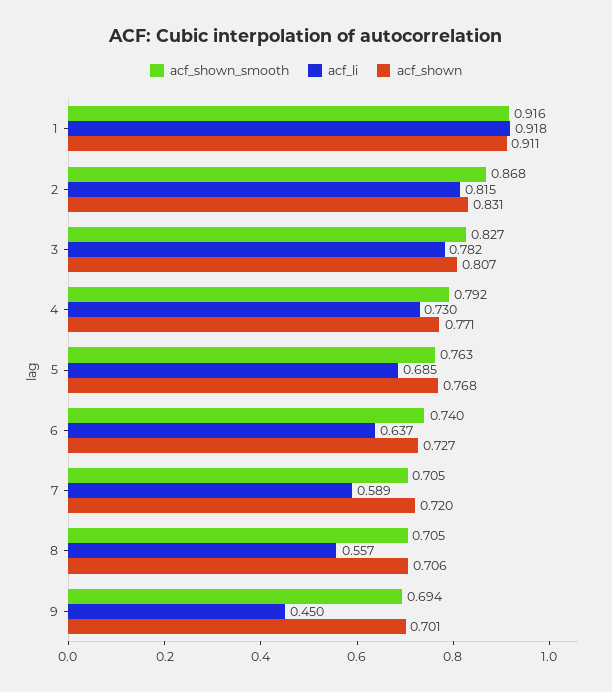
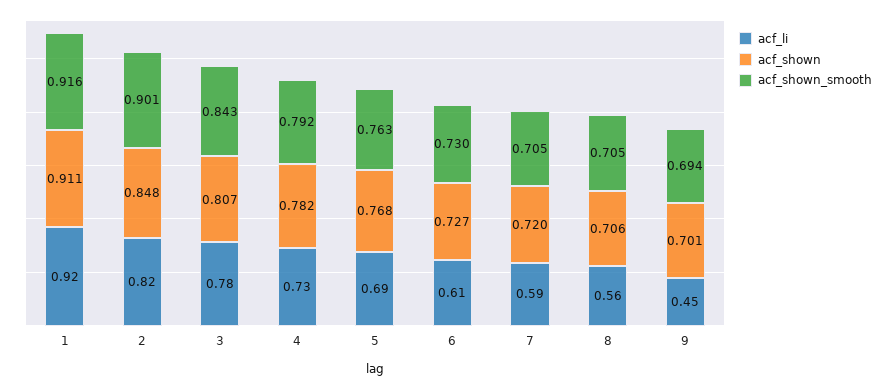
acf_shown_smooth, 2: 0.868 -> 0.901
acf_shown, 2: 0.831 -> 0.848
acf_shown_smooth, 3: 0.827 -> 0.843
acf_shown, 4: 0.771 -> 0.782
acf_shown_smooth, 6: 0.74 -> 0.73
acf_li, 6: 0.637 -> 0.61

